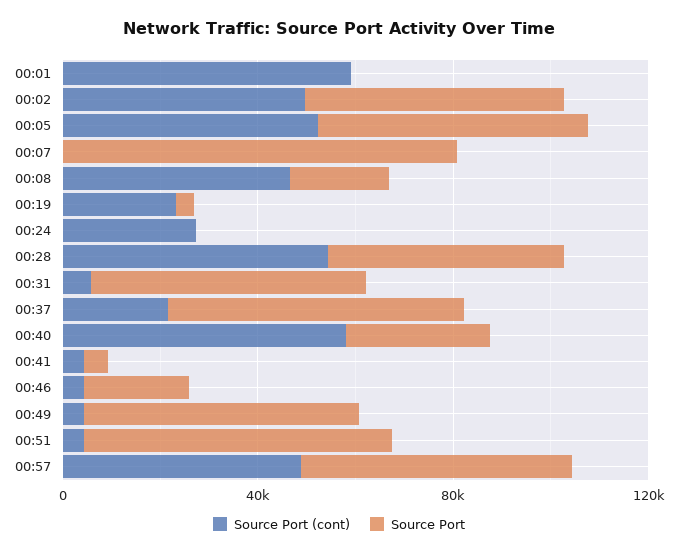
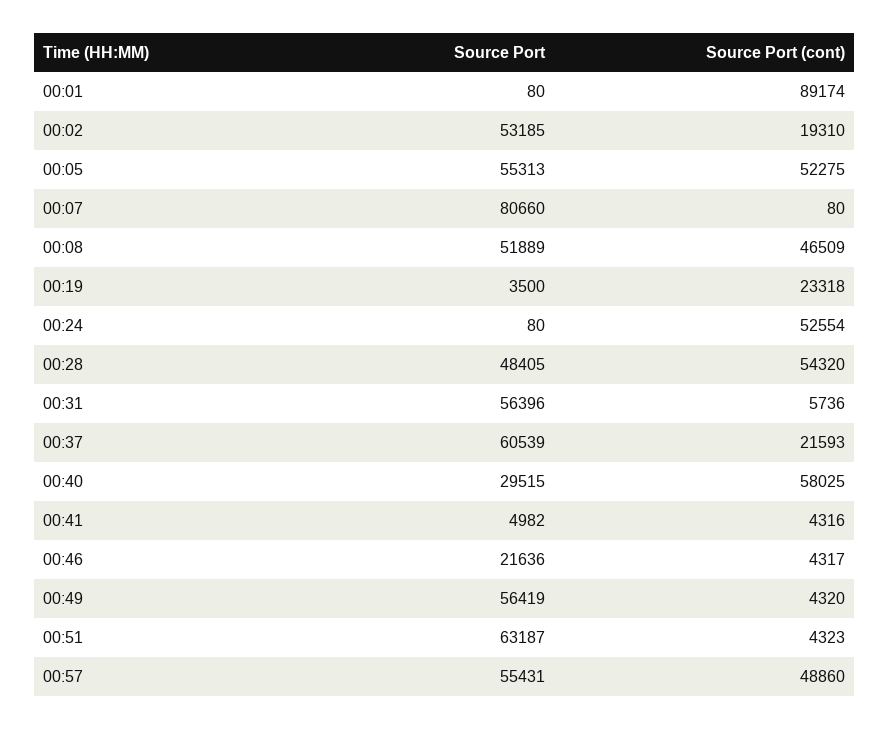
Source Port (cont), 00:01: 60000 -> 89174
Source Port (cont), 00:02: 50000 -> 19310
Source Port, 00:08: 20000 -> 51889
Source Port (cont), 00:24: 30000 -> 52554

